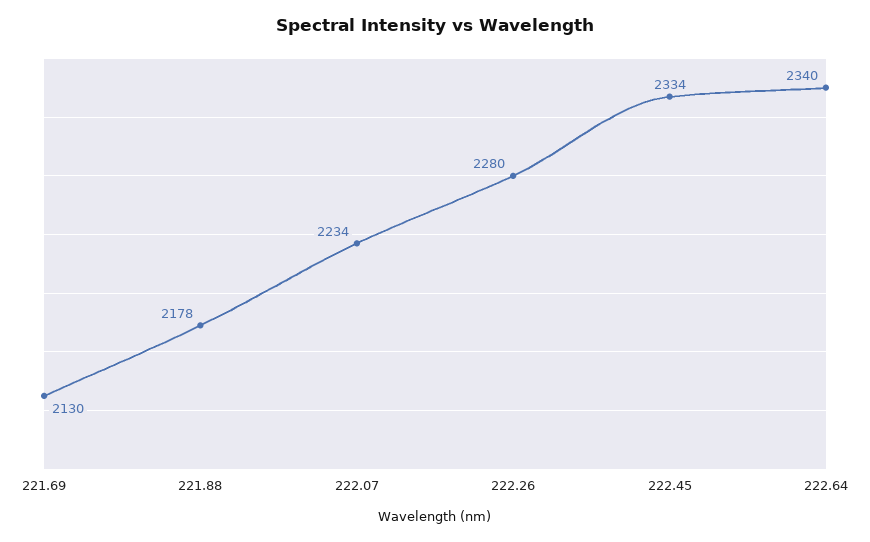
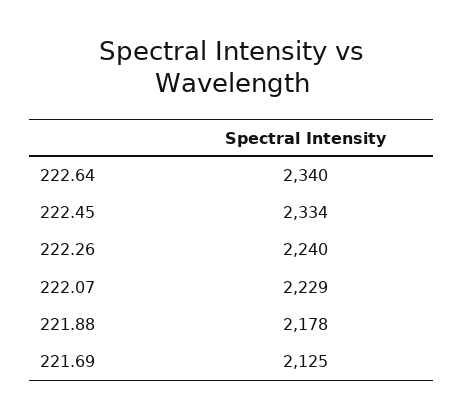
221.69: 2130 -> 2125
222.07: 2234 -> 2229
222.26: 2280 -> 2240

